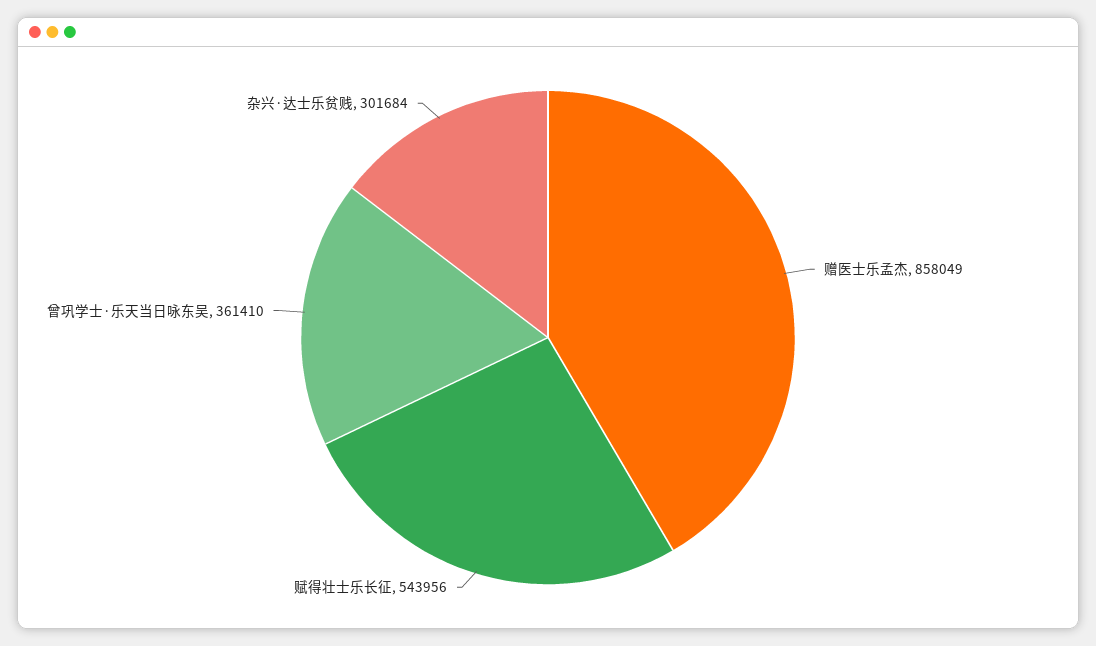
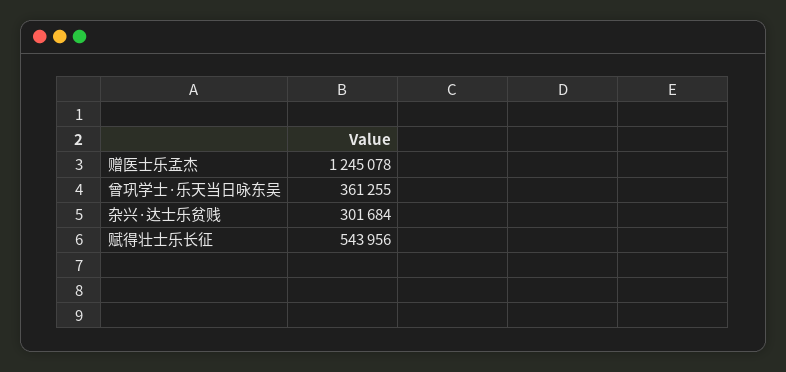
赠医士乐孟杰: 858049 -> 1245078
曾巩学士·乐天当日咏东吴: 361410 -> 361255

